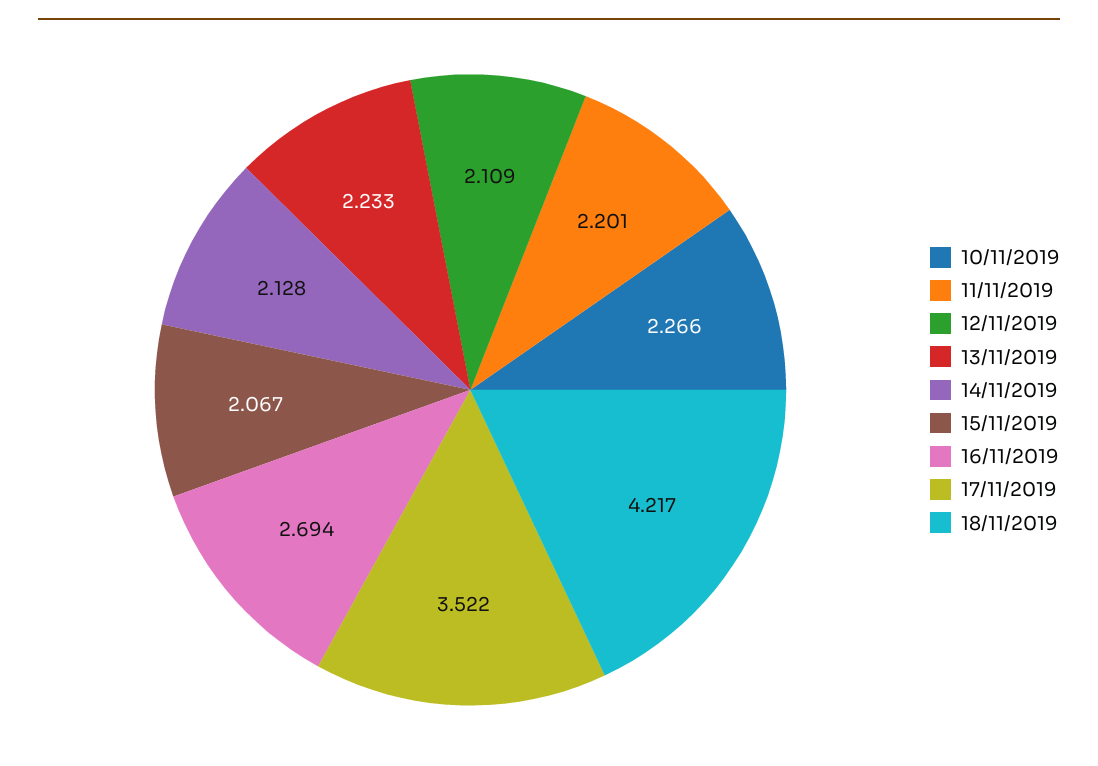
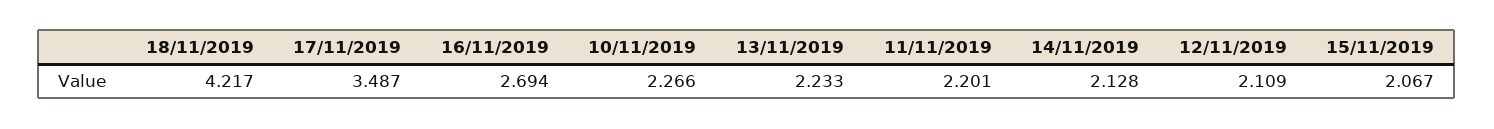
17/11/2019: 3.522 -> 3.487

